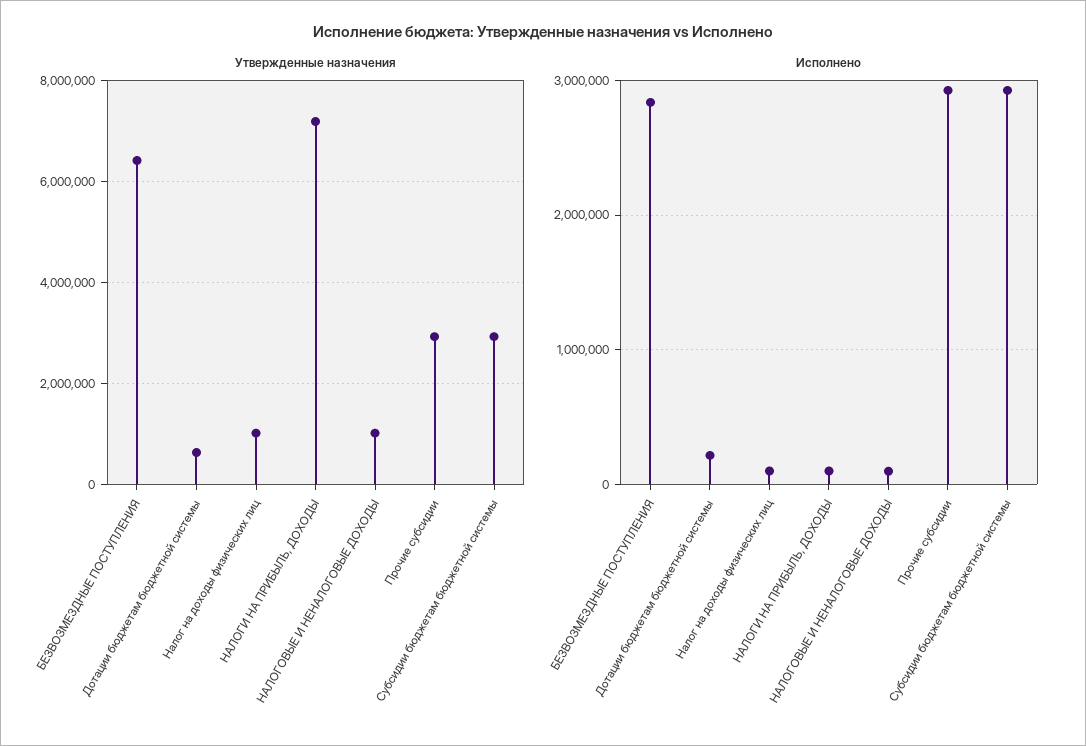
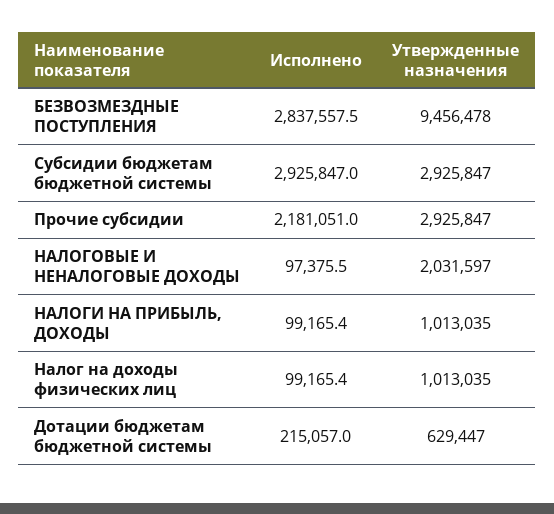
Утвержденные назначения, БЕЗВОЗМЕЗДНЫЕ ПОСТУПЛЕНИЯ: 6400000 -> 9456478
Утвержденные назначения, НАЛОГИ НА ПРИБЫЛЬ, ДОХОДЫ: 7200000 -> 1013035
Утвержденные назначения, НАЛОГОВЫЕ И НЕНАЛОГОВЫЕ ДОХОДЫ: 1000000 -> 2031597
Исполнено, Прочие субсидии: 2900000 -> 2181051

